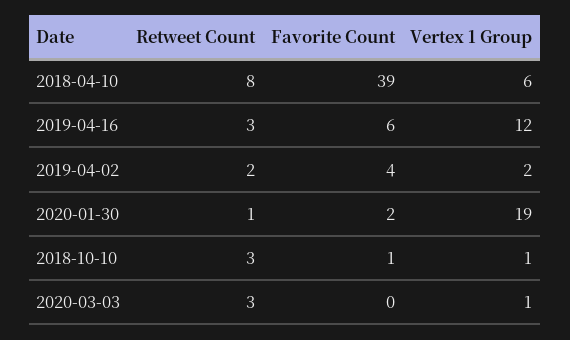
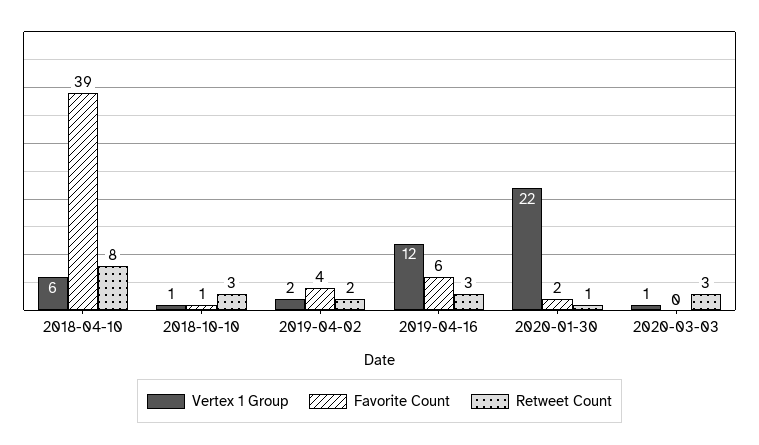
Vertex 1 Group, 2020-01-30: 19 -> 22

